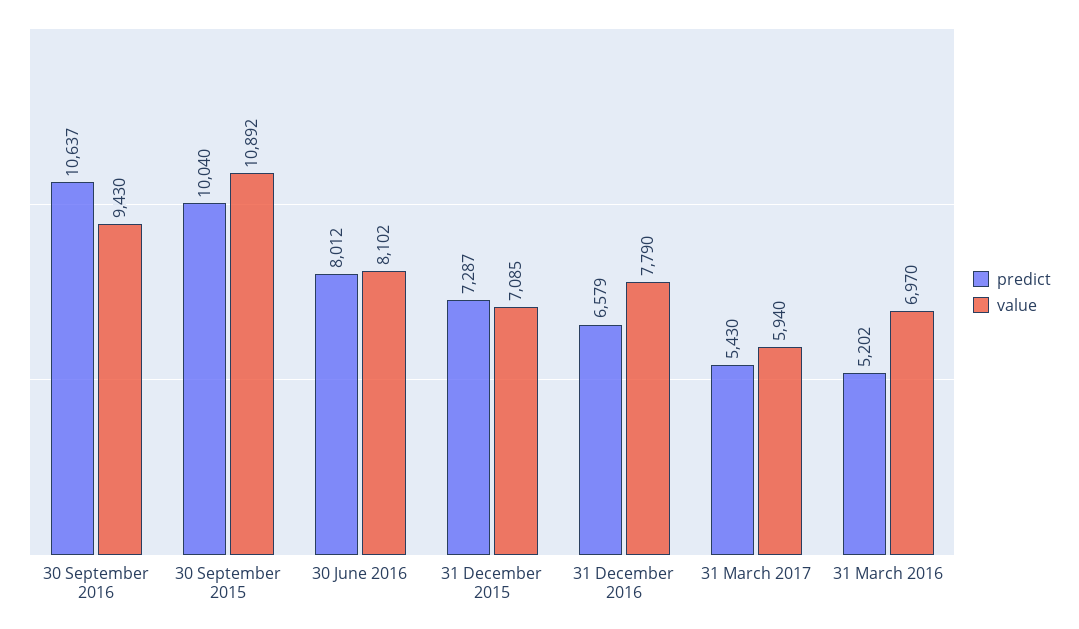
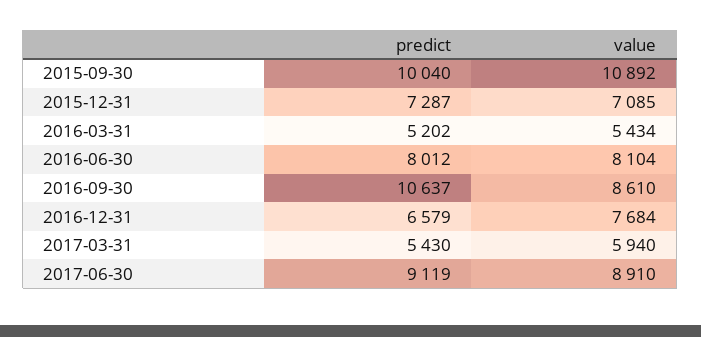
value, 30 September 2016: 9430 -> 8610
value, 30 June 2016: 8102 -> 8104
value, 31 December 2016: 7790 -> 7684
value, 31 March 2016: 6970 -> 5434
predict, 2017-06-30: none -> 9119
value, 2017-06-30: none -> 8910

